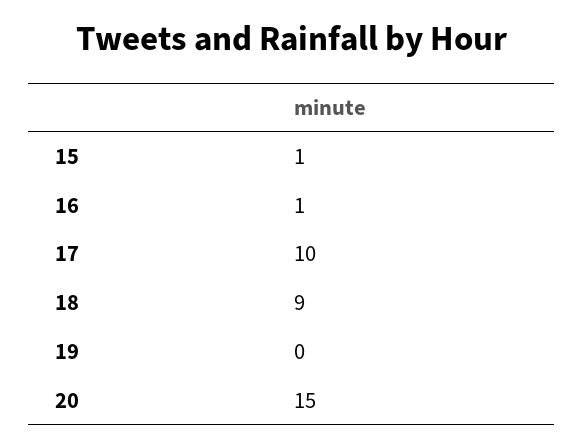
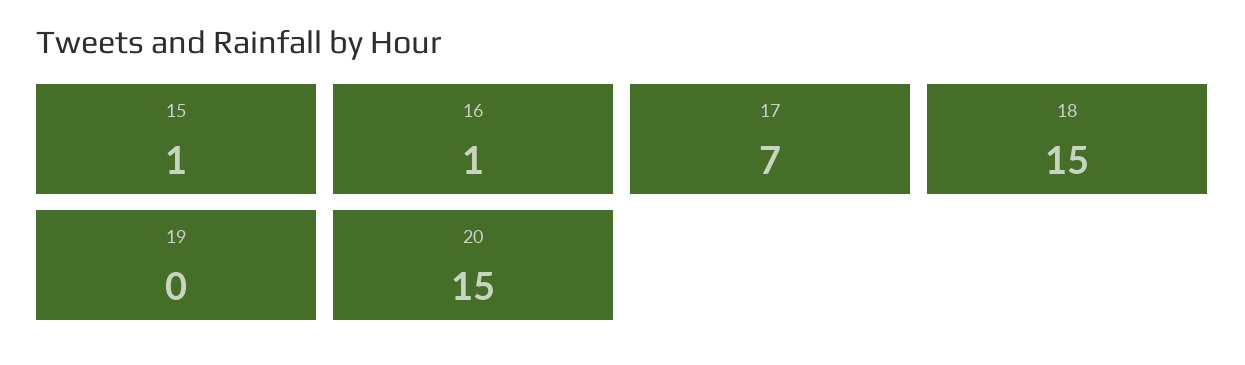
17: 10 -> 7
18: 9 -> 15

